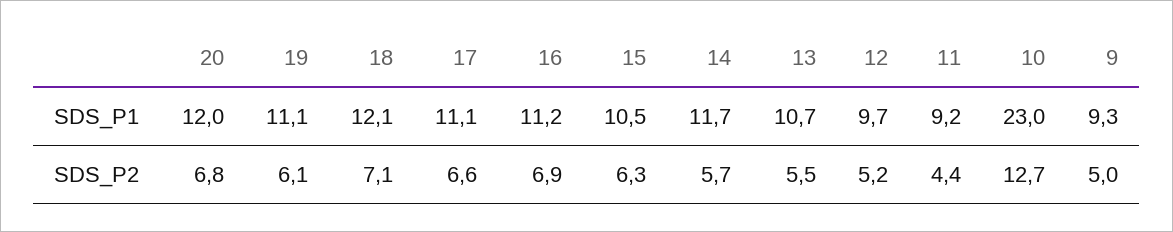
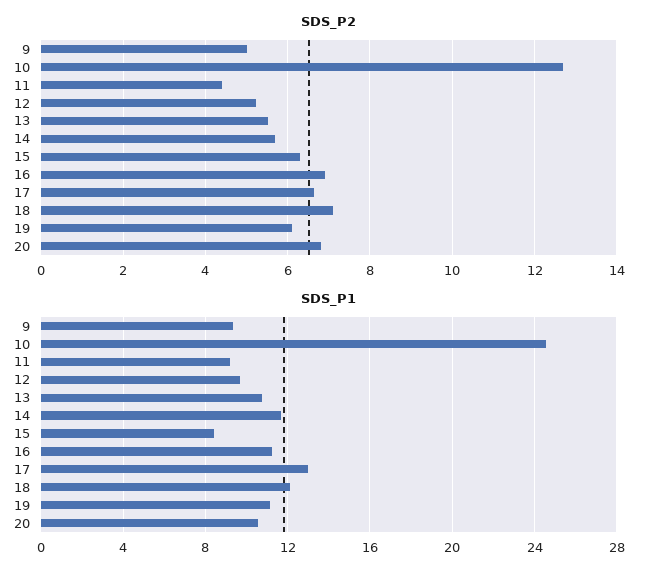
SDS_P1, 20: 12 -> 10.5
SDS_P1, 17: 11.1 -> 13
SDS_P1, 15: 10.5 -> 8.5
SDS_P1, 10: 23 -> 24.5

